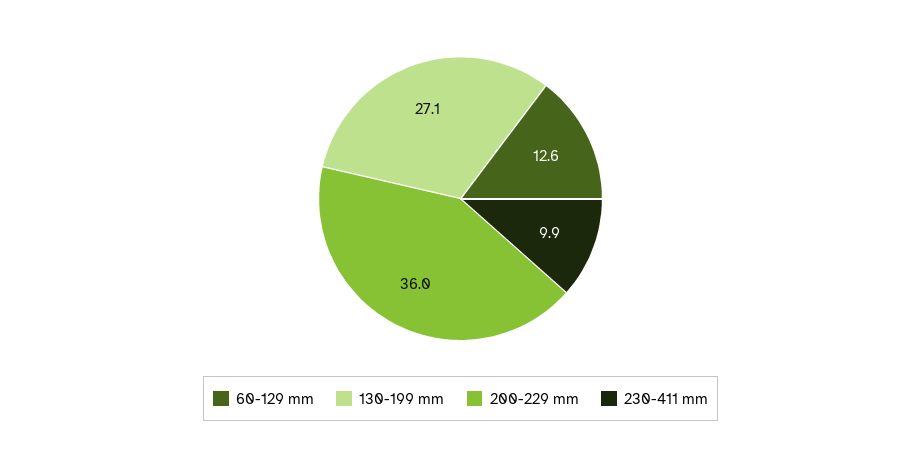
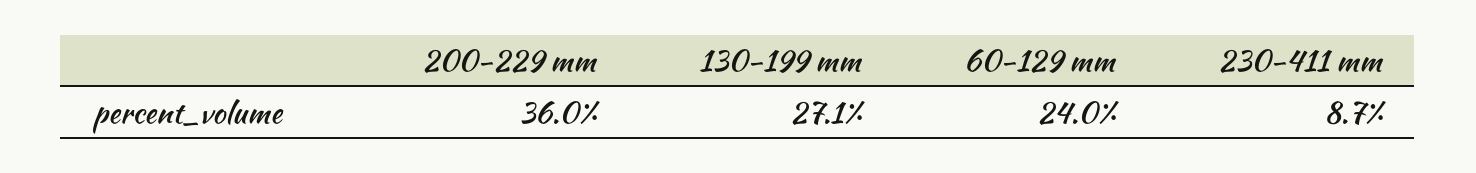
60-129 mm: 12.6 -> 24
230-411 mm: 9.9 -> 8.7

